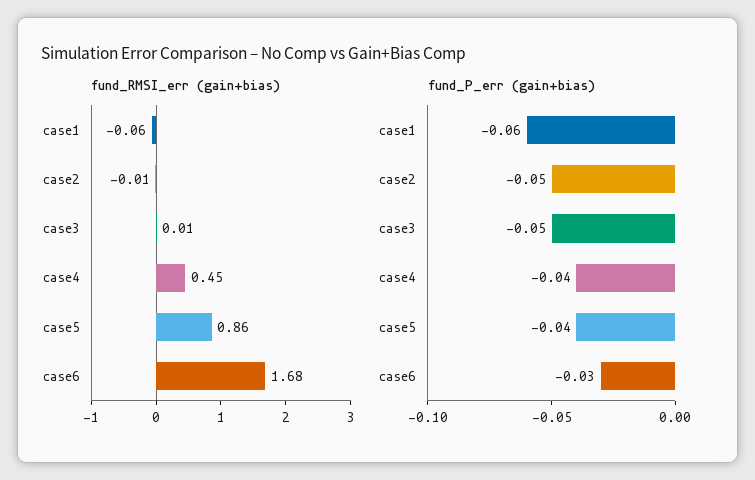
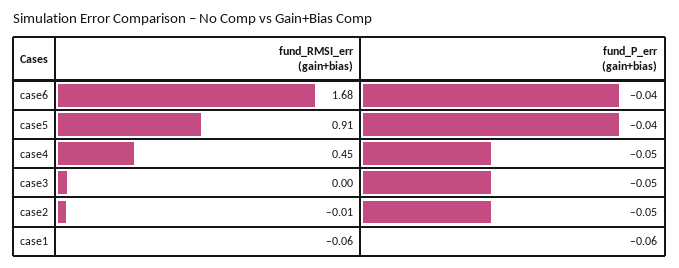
fund_RMSI_err (gain+bias), case3: 0.01 -> 0
fund_RMSI_err (gain+bias), case5: 0.86 -> 0.91
fund_P_err (gain+bias), case4: -0.04 -> -0.05
fund_P_err (gain+bias), case6: -0.03 -> -0.04

